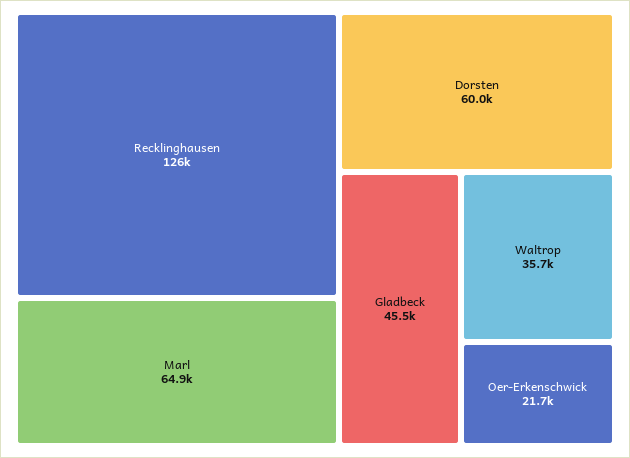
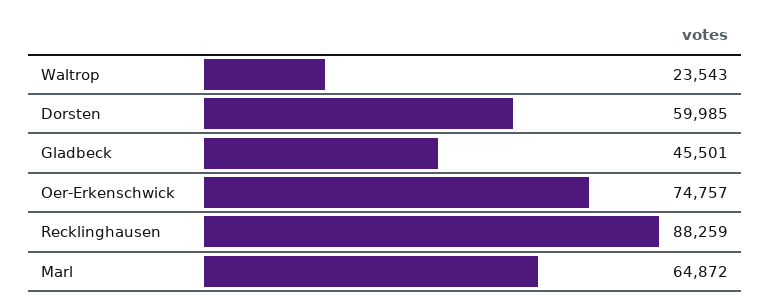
Recklinghausen: 126000 -> 88259
Waltrop: 35700 -> 23543
Oer-Erkenschwick: 21700 -> 74757

